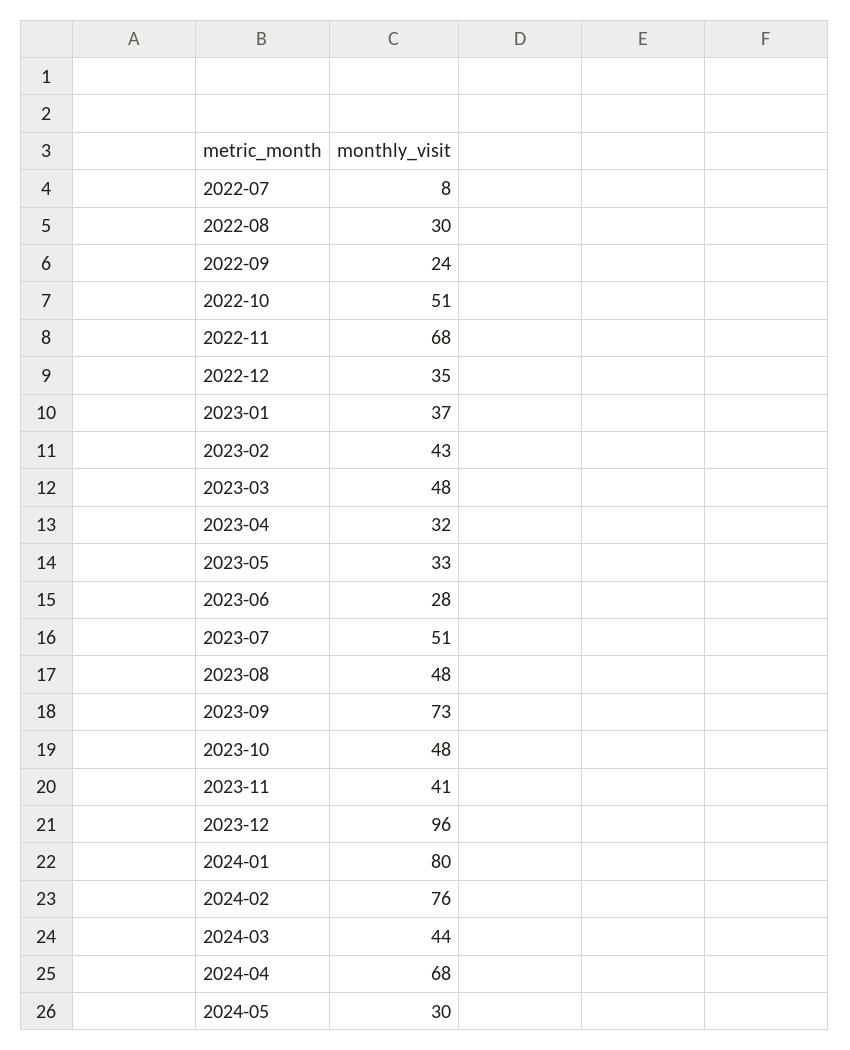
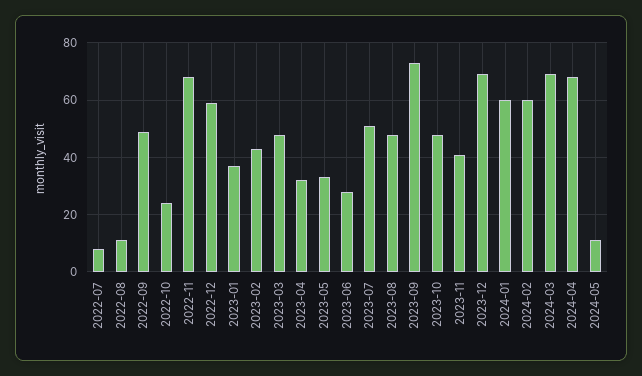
2022-08: 30 -> 10
2022-09: 24 -> 50
2022-10: 51 -> 25
2022-12: 35 -> 60
2023-12: 96 -> 70
2024-01: 80 -> 60
2024-02: 76 -> 60
2024-03: 44 -> 70
2024-05: 30 -> 10

